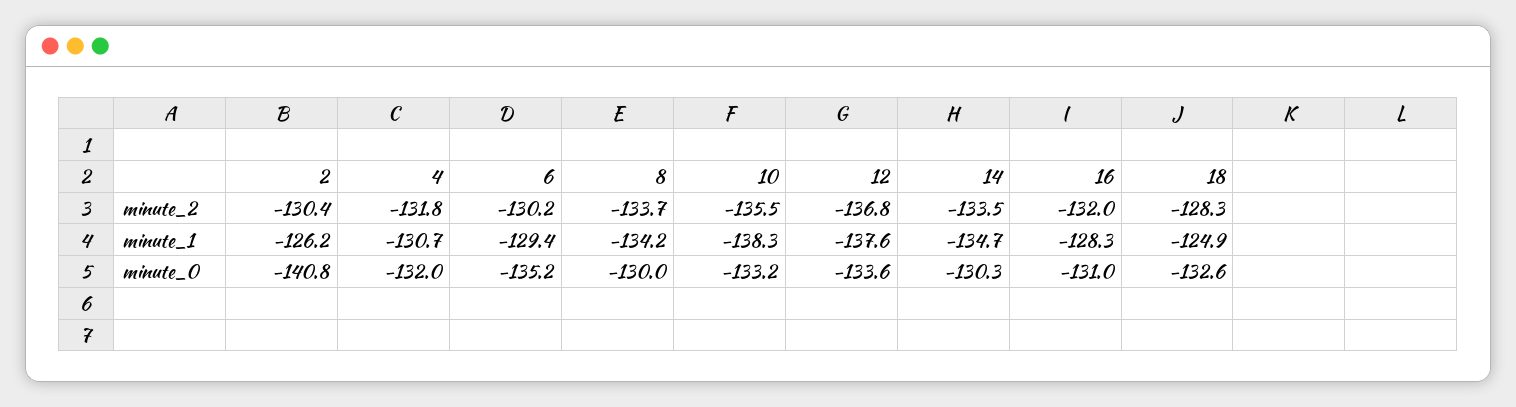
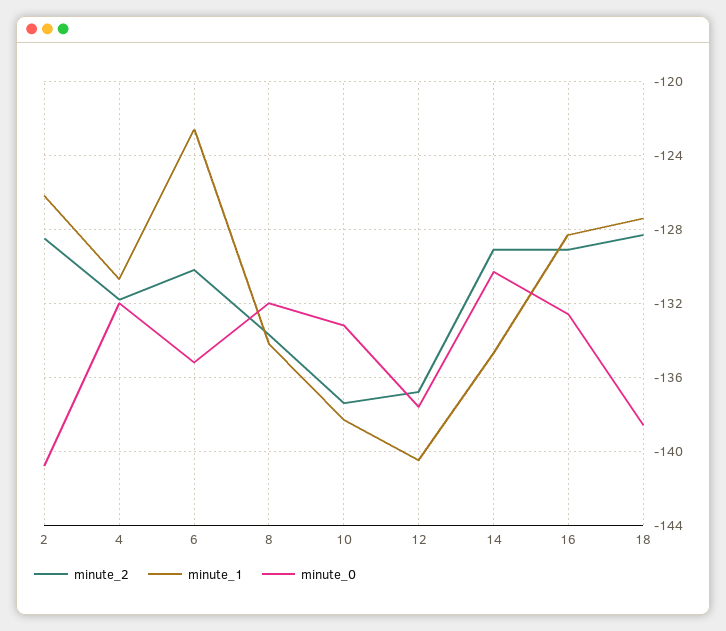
minute_2, 2: -130.4 -> -128.5
minute_2, 10: -135.5 -> -137.5
minute_2, 14: -133.5 -> -129
minute_2, 16: -132 -> -129
minute_1, 6: -129.4 -> -122.5
minute_1, 12: -137.6 -> -140.5
minute_1, 18: -124.9 -> -127.5
minute_0, 8: -130 -> -132
minute_0, 12: -133.6 -> -137.5
minute_0, 16: -131 -> -132.5
minute_0, 18: -132.6 -> -138.5

